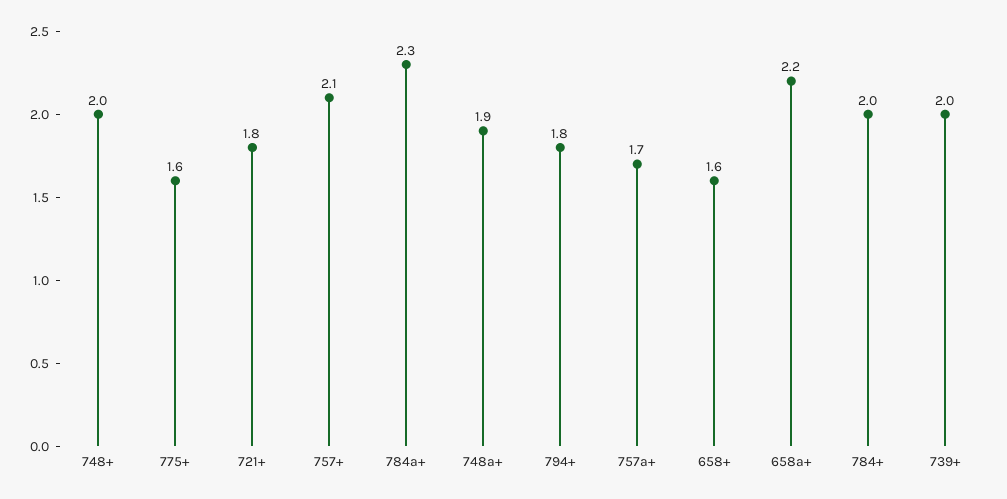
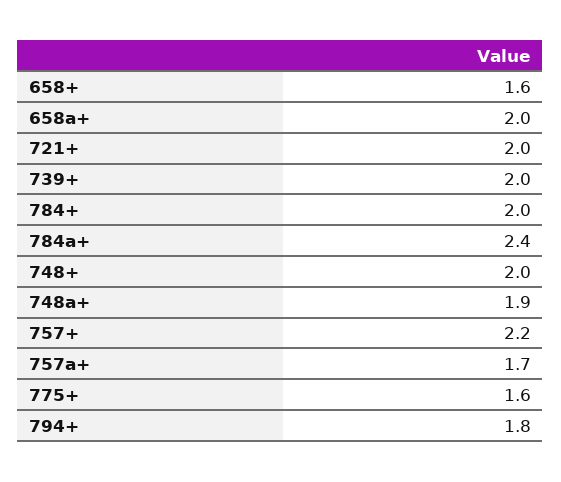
721+: 1.8 -> 2
757+: 2.1 -> 2.2
784a+: 2.3 -> 2.4
658a+: 2.2 -> 2

